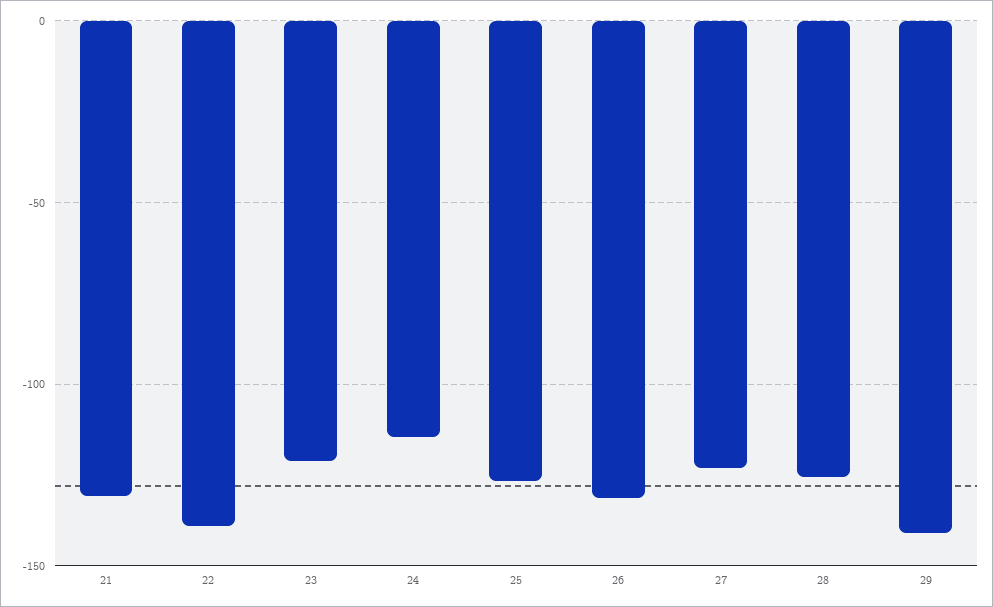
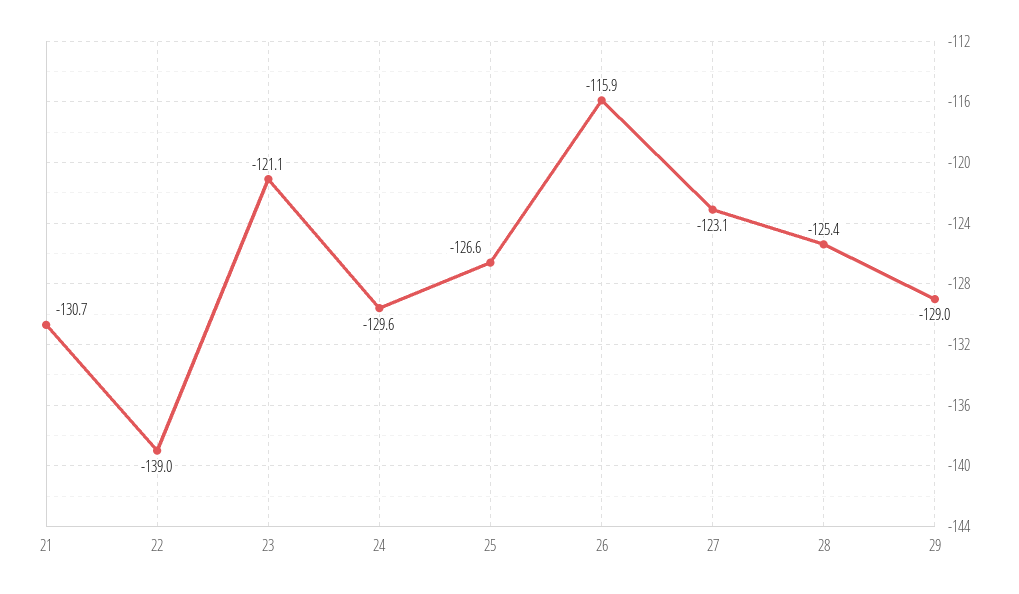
24: -115 -> -129.6
26: -130 -> -115.9
29: -140 -> -129

